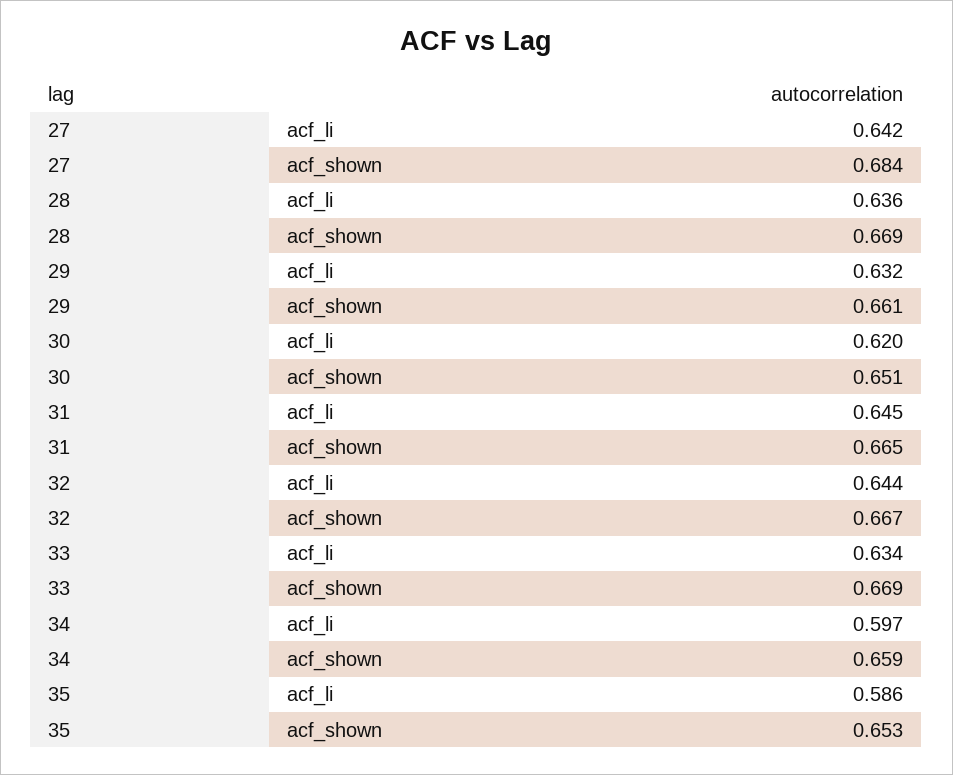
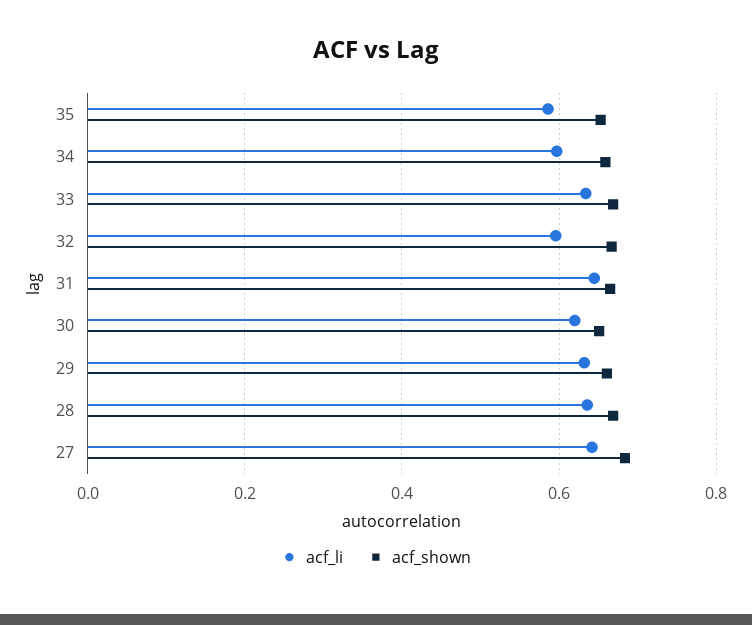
acf_li, 32: 0.644 -> 0.6

